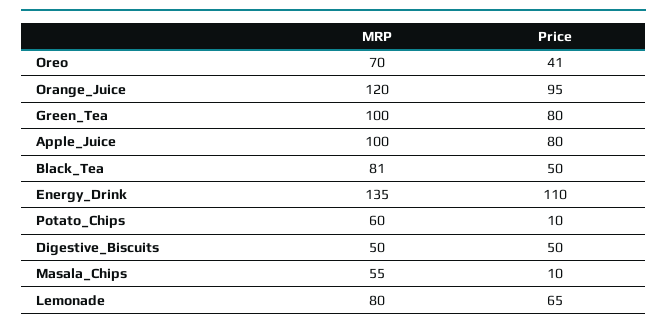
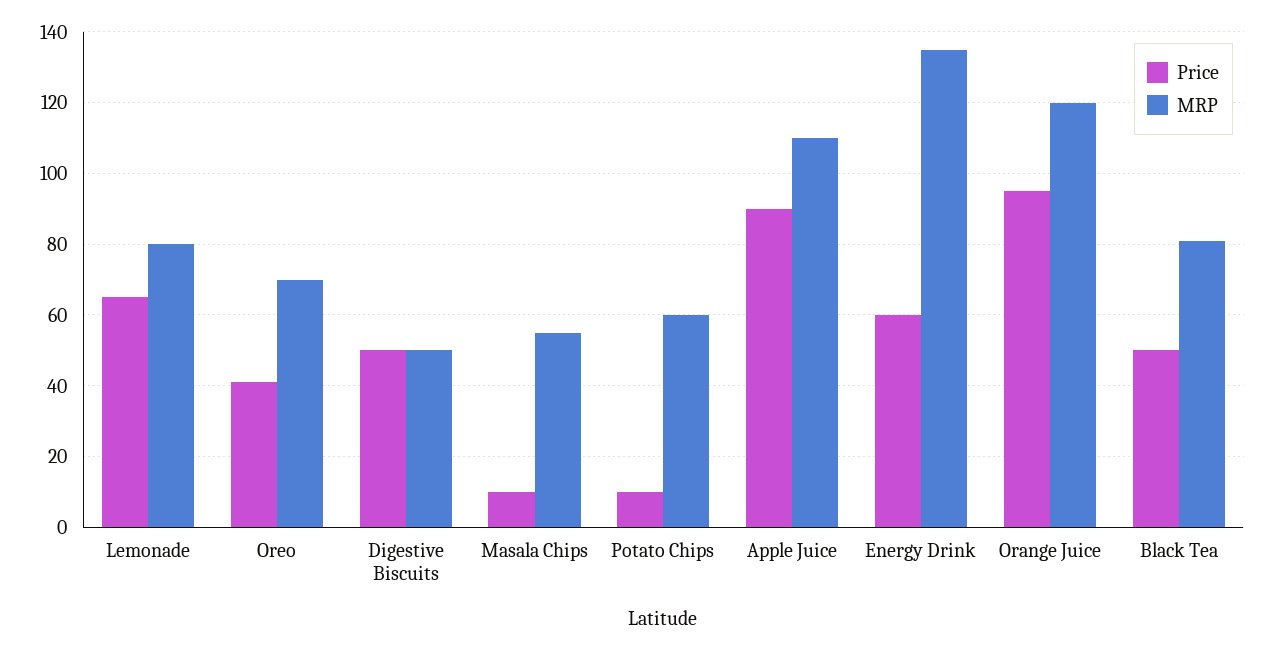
MRP, Green_Tea: 100 -> none
Price, Green_Tea: 80 -> none
MRP, Apple_Juice: 100 -> 110
Price, Apple_Juice: 80 -> 90
Price, Energy_Drink: 110 -> 60

